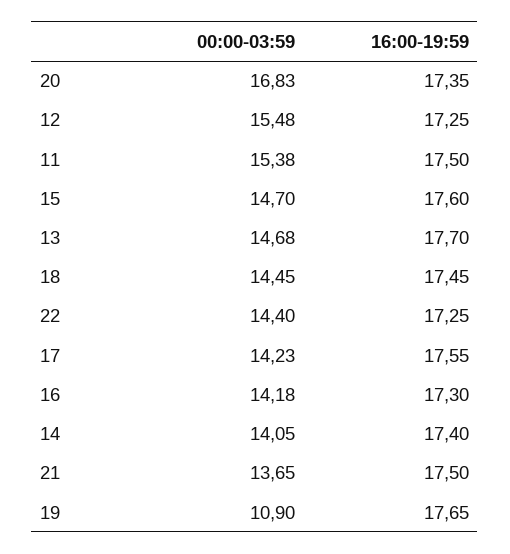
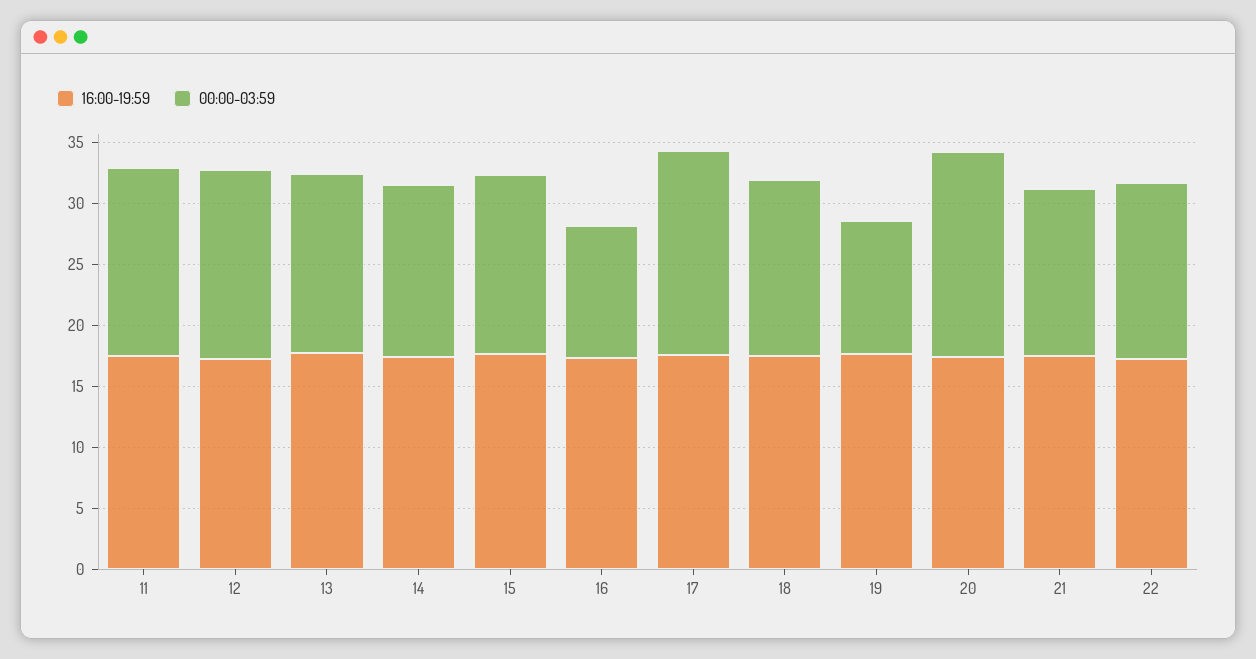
00:00-03:59, 17: 14.23 -> 17
00:00-03:59, 16: 14.18 -> 11

